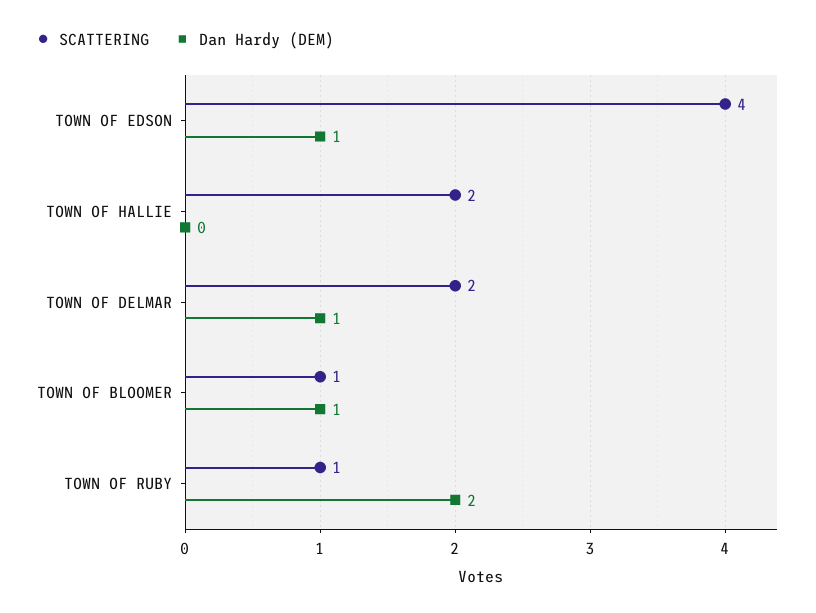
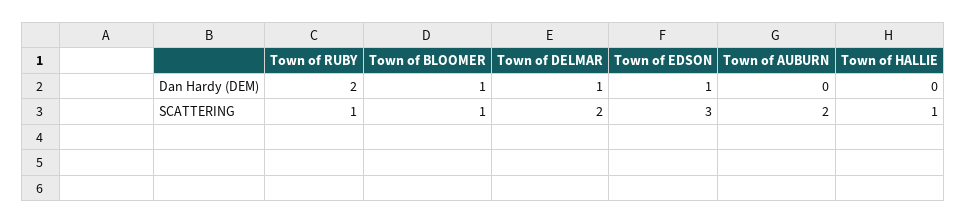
SCATTERING, TOWN OF EDSON: 4 -> 3
SCATTERING, TOWN OF HALLIE: 2 -> 1
Dan Hardy (DEM), Town of AUBURN: none -> 0
SCATTERING, Town of AUBURN: none -> 2

